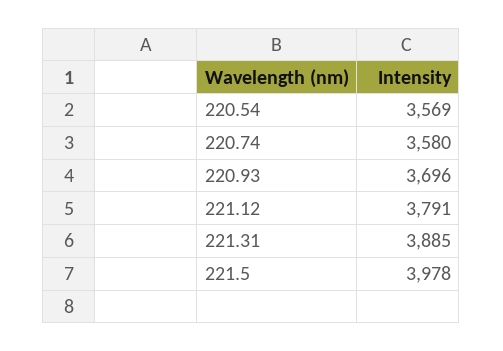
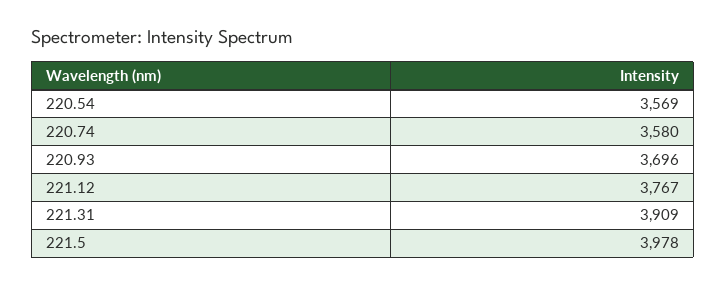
221.12: 3791 -> 3767
221.31: 3885 -> 3909

